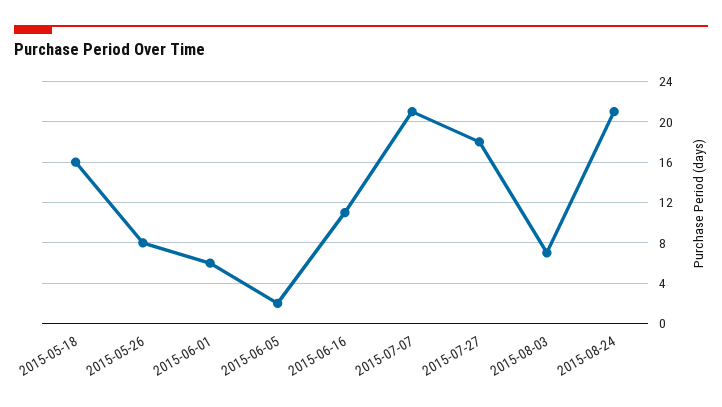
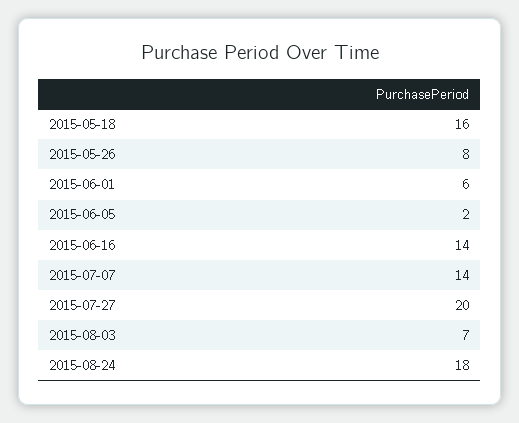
2015-06-16: 11 -> 14
2015-07-07: 21 -> 14
2015-07-27: 18 -> 20
2015-08-24: 21 -> 18

